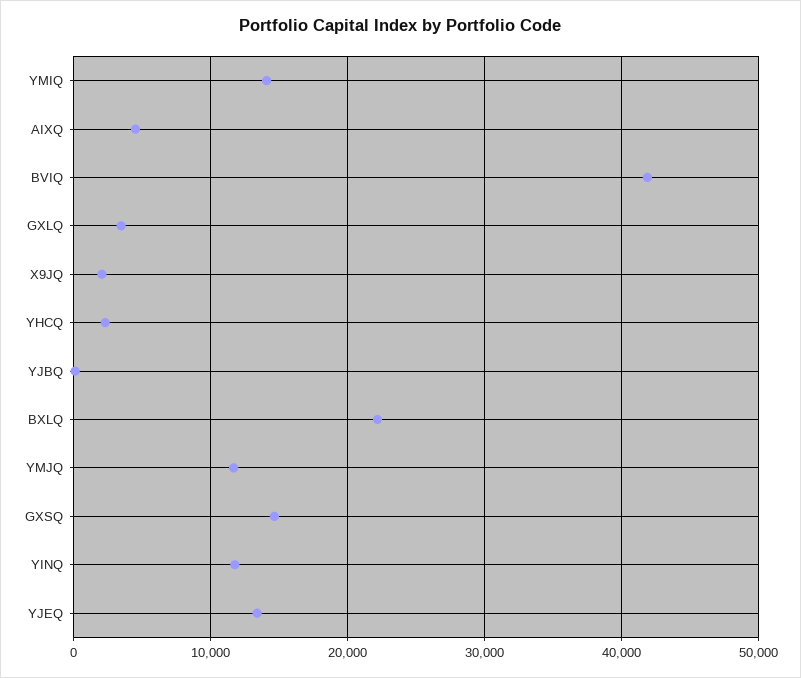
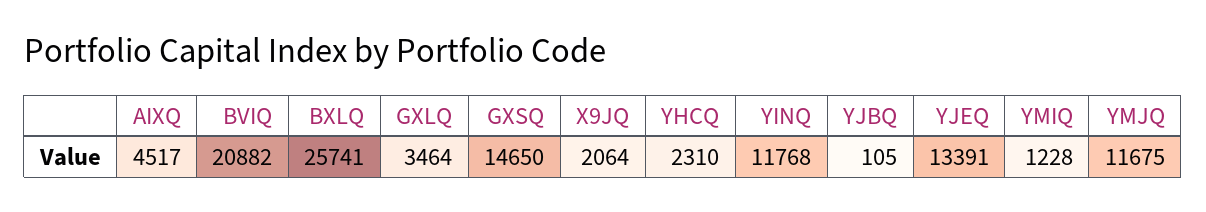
YMIQ: 14000 -> 1228
BVIQ: 42000 -> 20882
BXLQ: 22000 -> 25741

